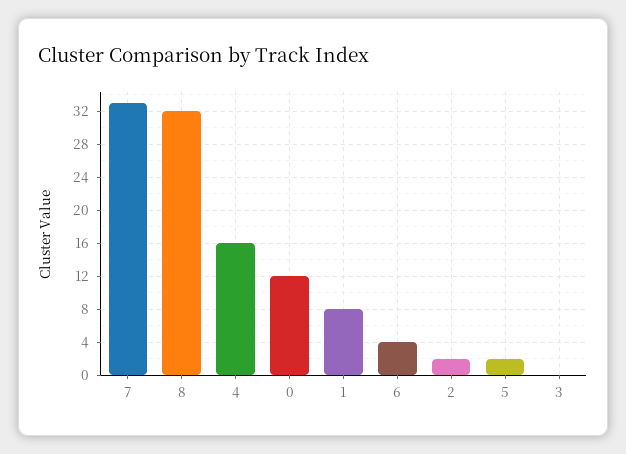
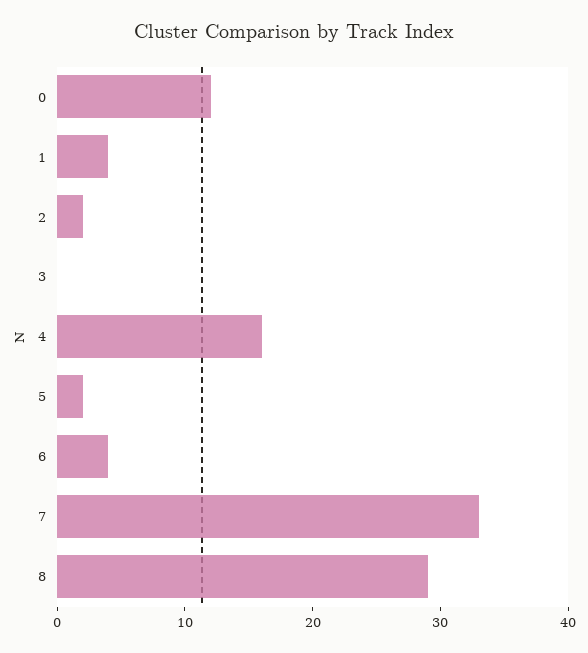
8: 32 -> 29
1: 8 -> 4

